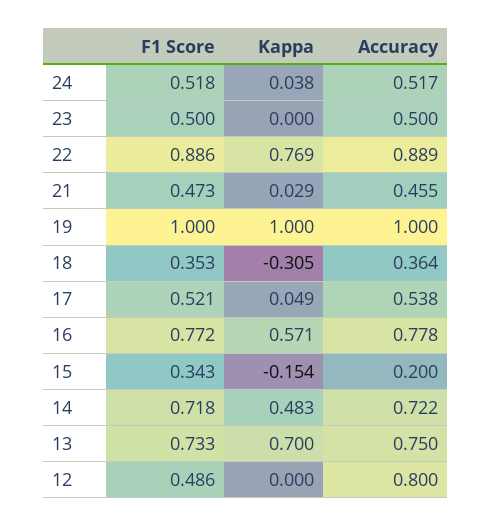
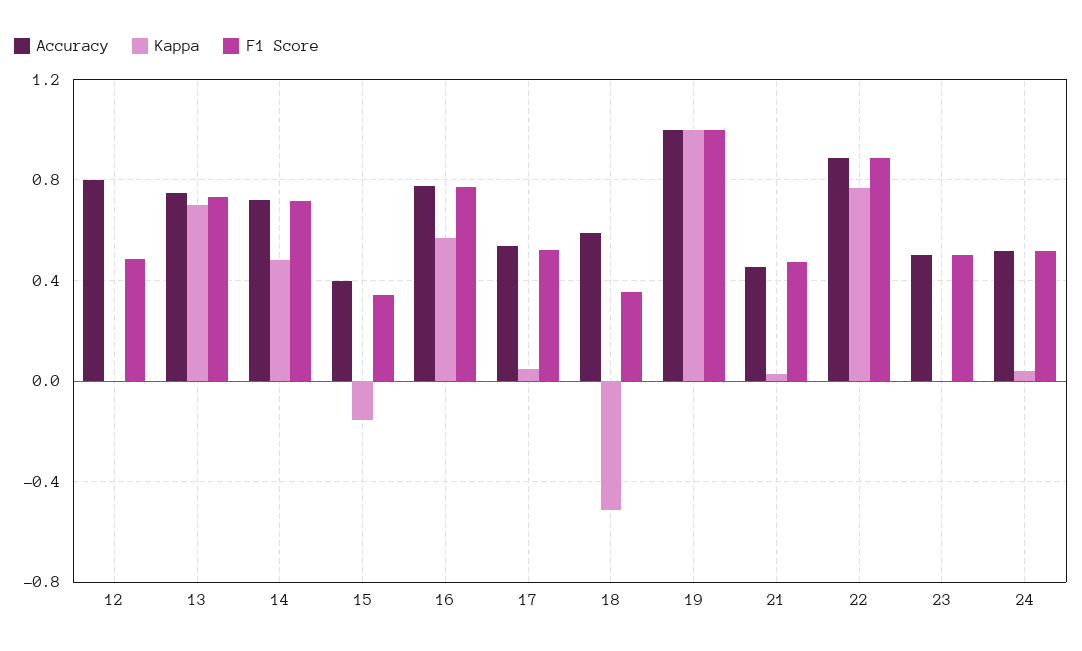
Kappa, 18: -0.305 -> -0.5
Accuracy, 18: 0.364 -> 0.6
Accuracy, 15: 0.2 -> 0.4

